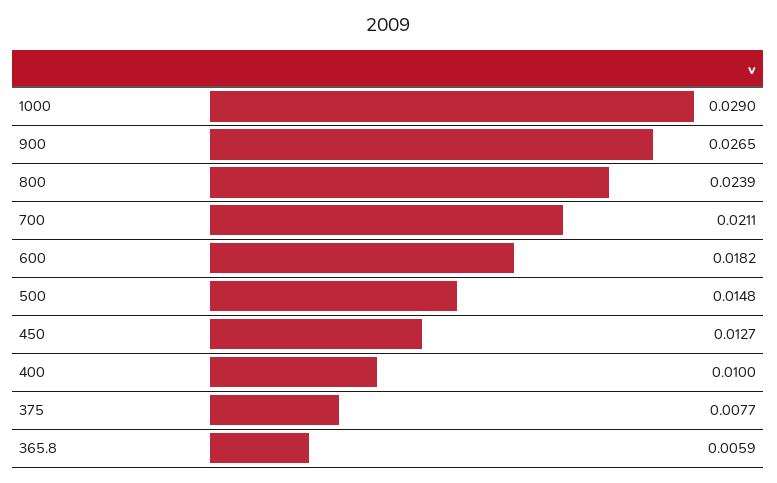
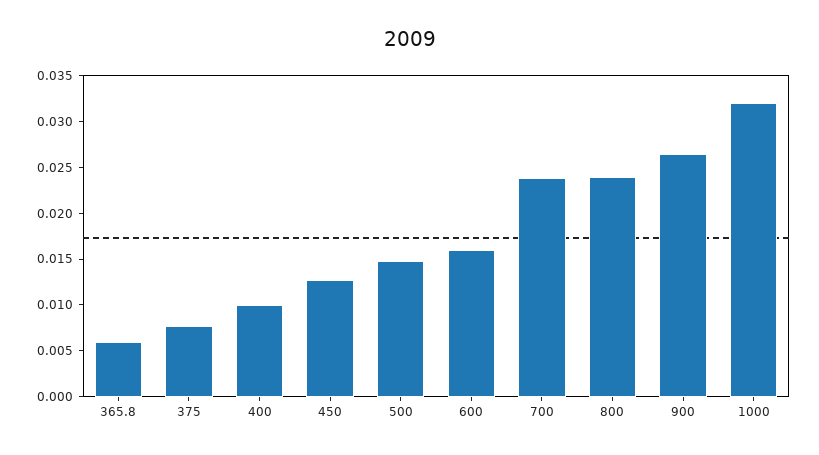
1000: 0.029 -> 0.032
700: 0.0211 -> 0.024
600: 0.0182 -> 0.016

